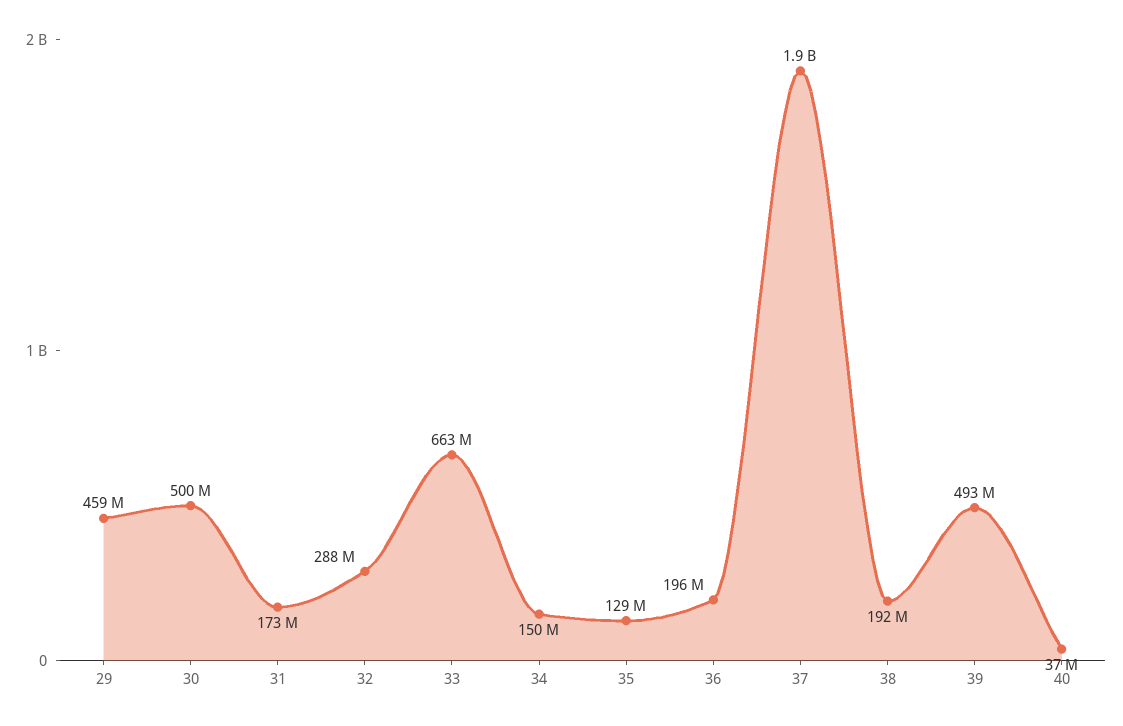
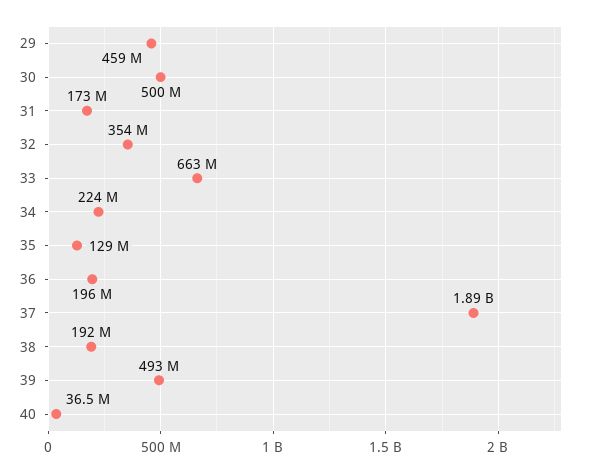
32: 288000000 -> 354000000
34: 150000000 -> 224000000

